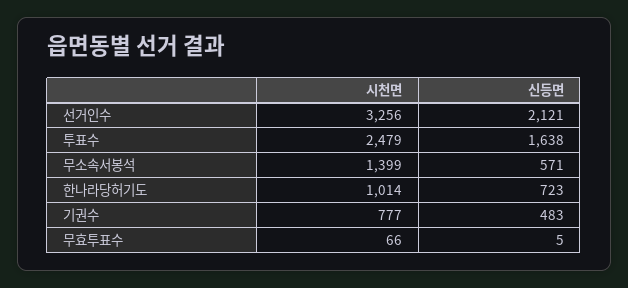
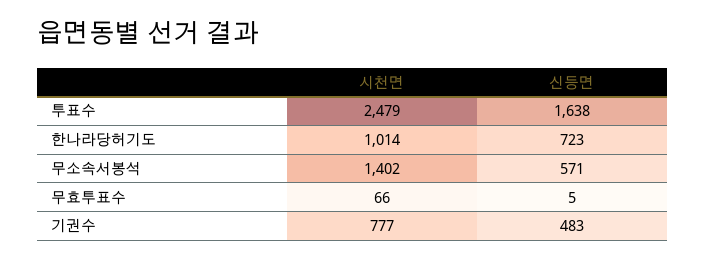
시천면, 선거인수: 3256 -> none
신등면, 선거인수: 2121 -> none
시천면, 무소속서봉석: 1399 -> 1402

